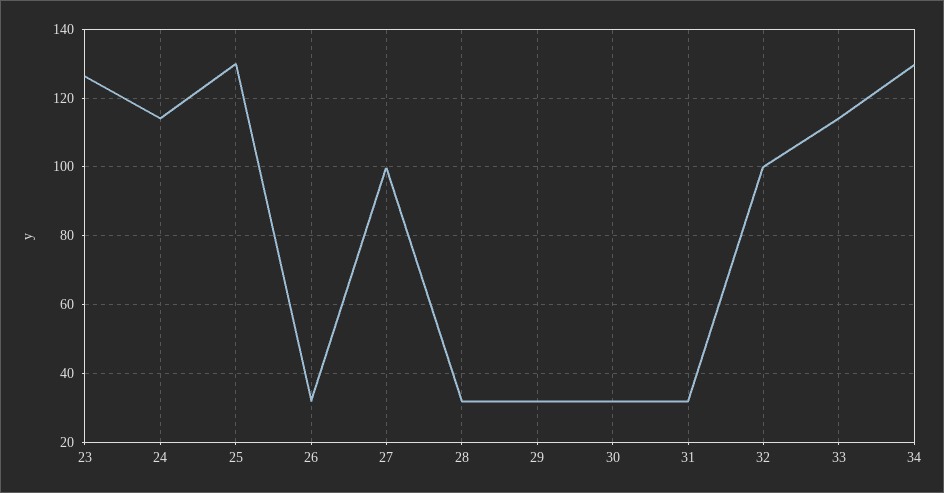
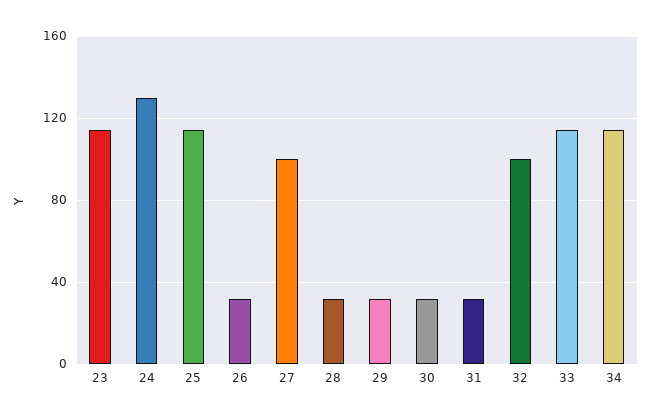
23: 126 -> 115
24: 114 -> 130
25: 130 -> 115
34: 130 -> 115

